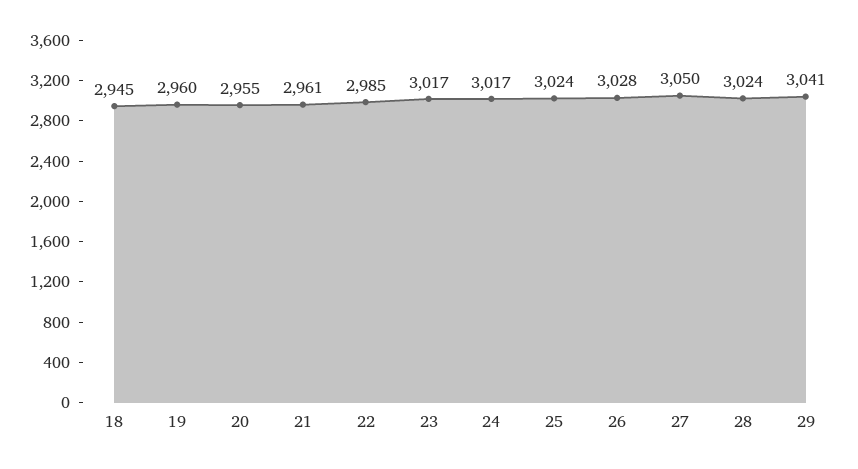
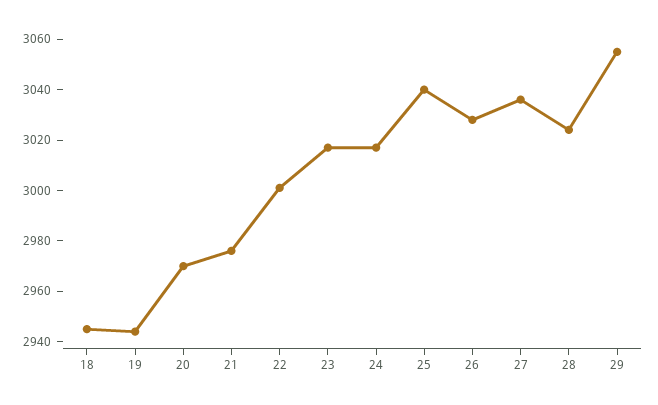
19: 2960 -> 2945
20: 2955 -> 2970
21: 2961 -> 2975
22: 2985 -> 3000
25: 3024 -> 3040
27: 3050 -> 3035
29: 3041 -> 3055

